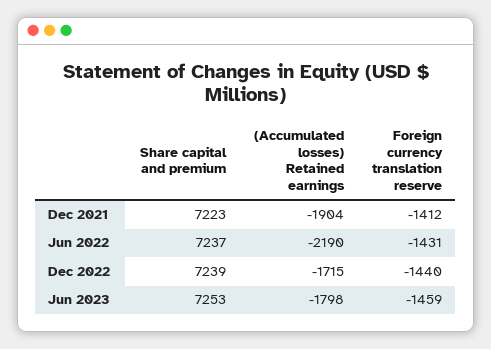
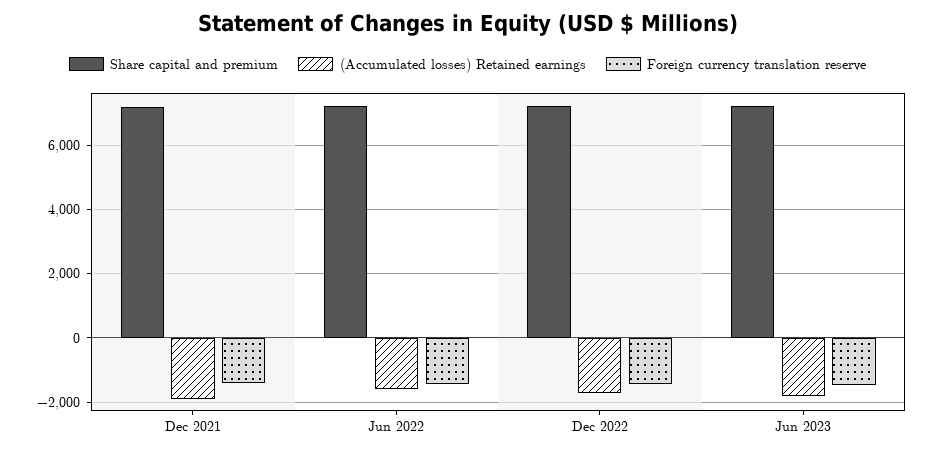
(Accumulated losses) Retained earnings, Jun 2022: -2190 -> -1600

